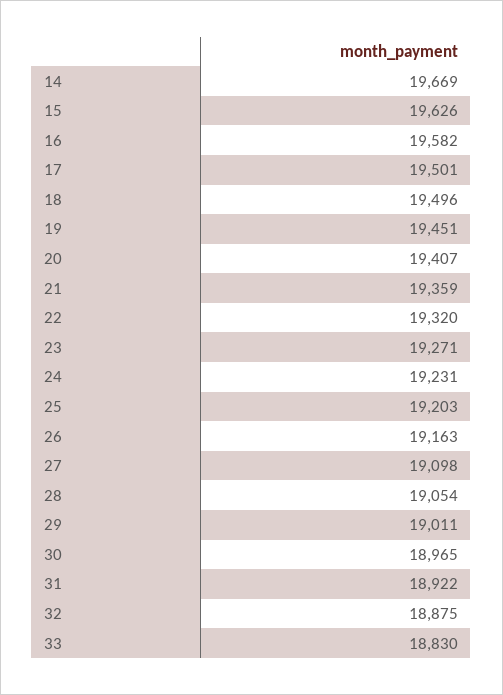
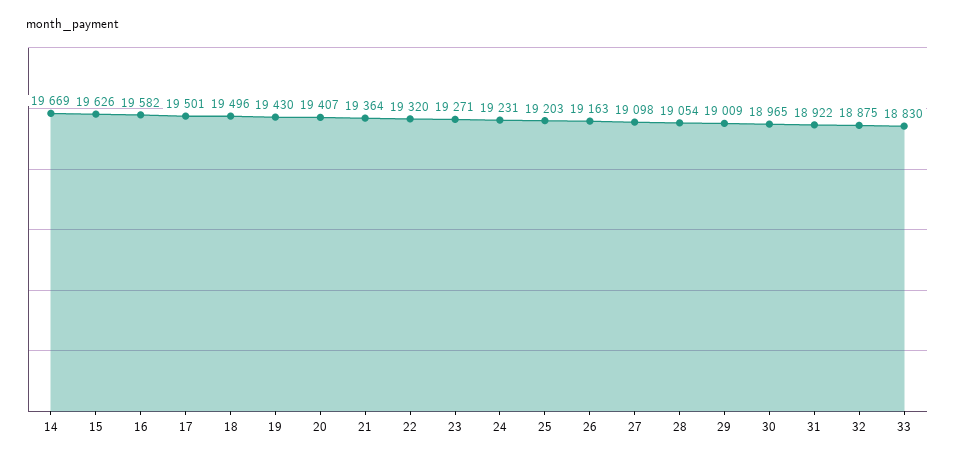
19: 19451 -> 19430
21: 19359 -> 19364
29: 19011 -> 19009

